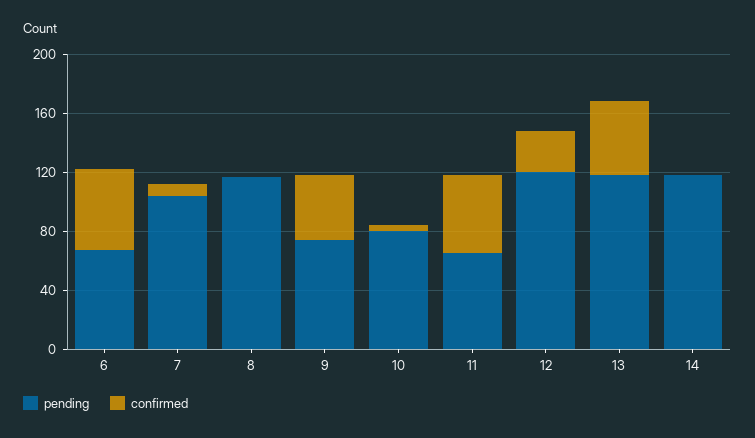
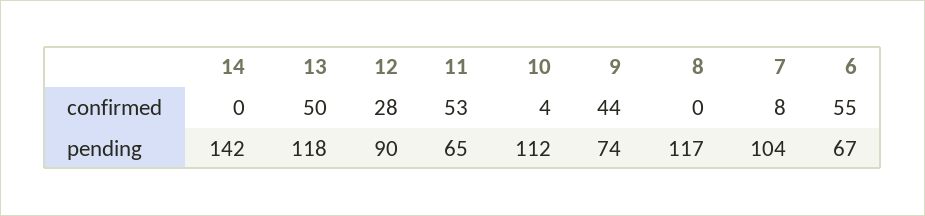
pending, 10: 80 -> 112
pending, 12: 120 -> 90
pending, 14: 120 -> 142

